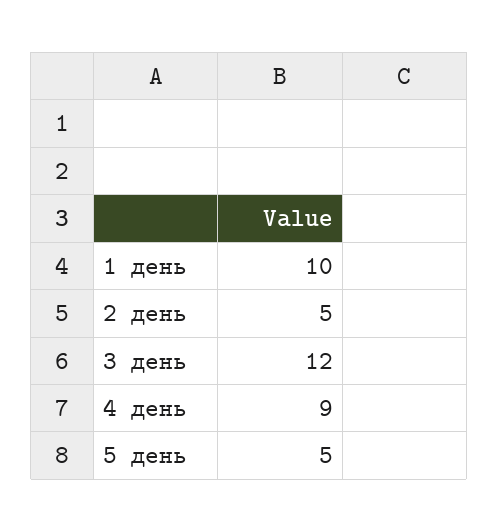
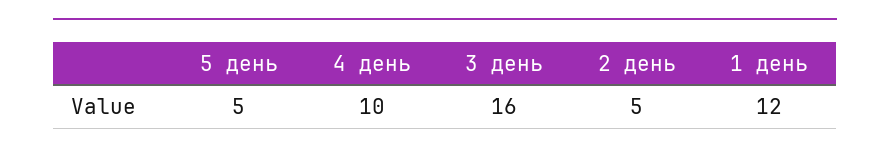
1 день: 10 -> 12
3 день: 12 -> 16
4 день: 9 -> 10

